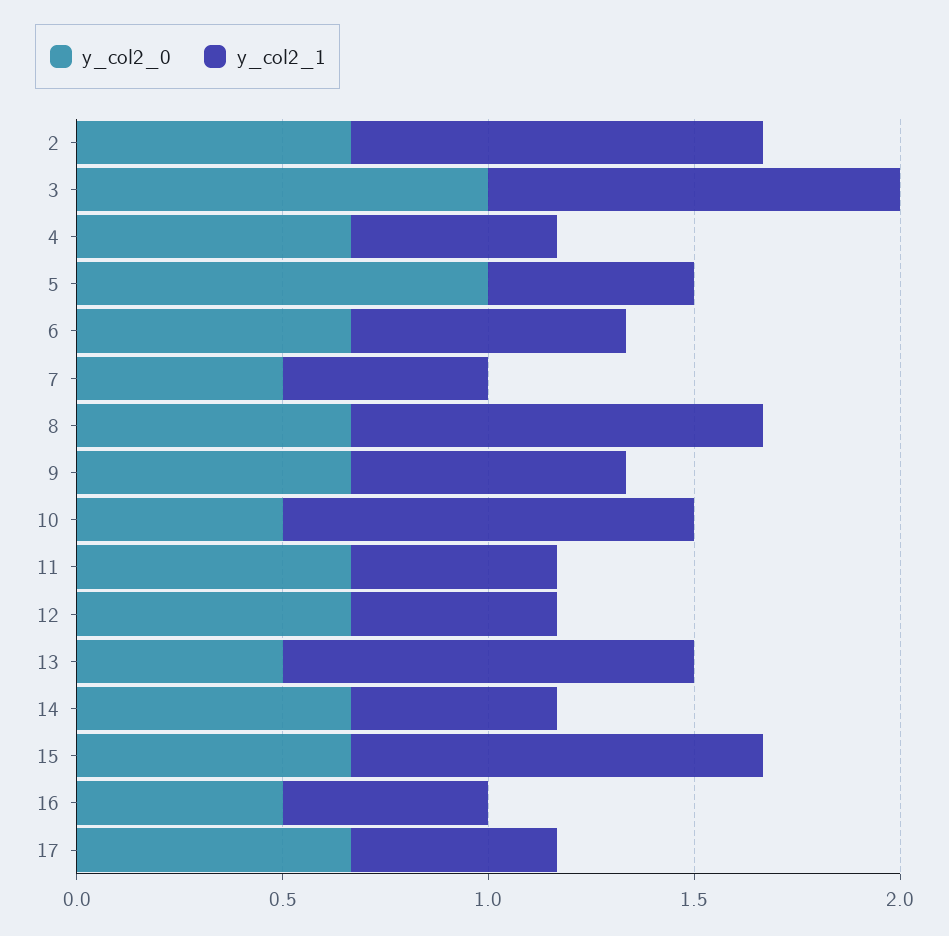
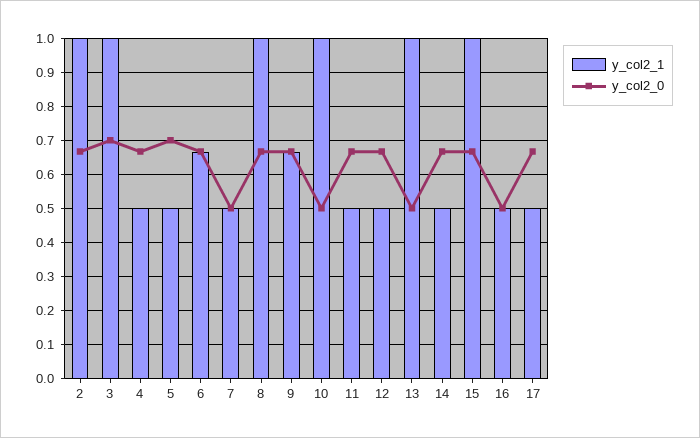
y_col2_0, 3: 1 -> 0.7
y_col2_0, 5: 1 -> 0.7

